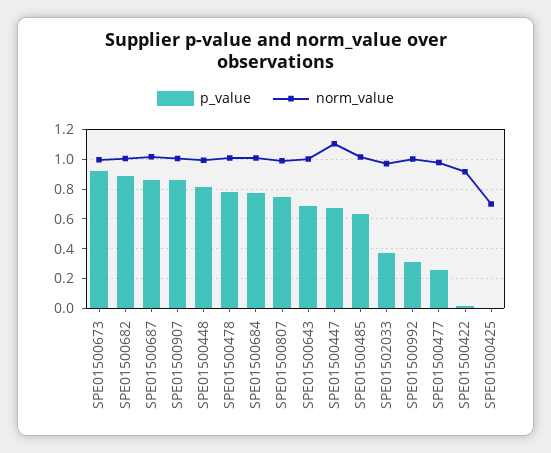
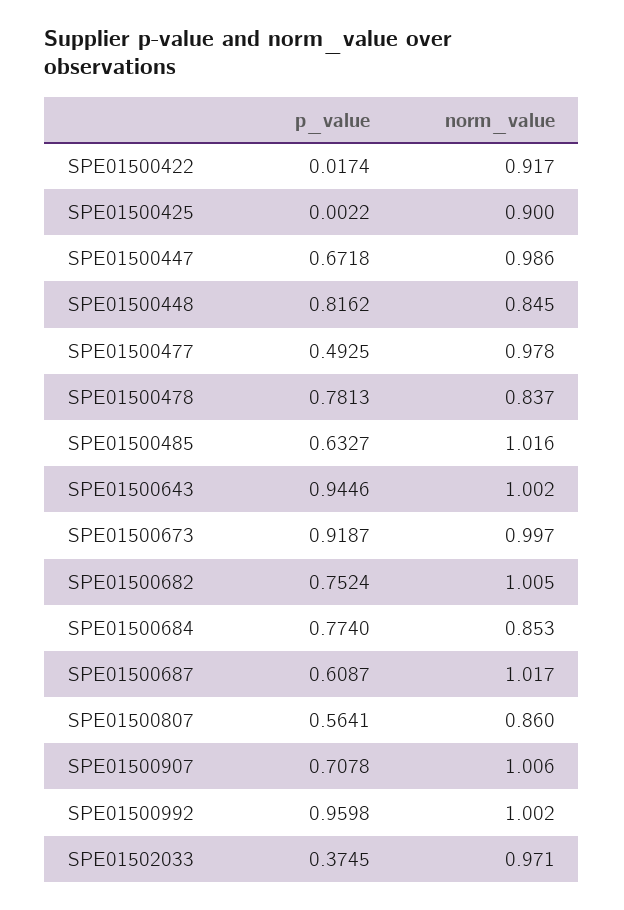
p_value, SPE01500682: 0.9 -> 0.7524
p_value, SPE01500687: 0.85 -> 0.6087
p_value, SPE01500907: 0.85 -> 0.7078
norm_value, SPE01500448: 1 -> 0.845
norm_value, SPE01500478: 1 -> 0.837
norm_value, SPE01500684: 1 -> 0.853
p_value, SPE01500807: 0.75 -> 0.5641
norm_value, SPE01500807: 1 -> 0.86
p_value, SPE01500643: 0.7 -> 0.9446
norm_value, SPE01500447: 1.1 -> 0.986
p_value, SPE01500992: 0.3 -> 0.9598
p_value, SPE01500477: 0.25 -> 0.4925
norm_value, SPE01500425: 0.7 -> 0.9

